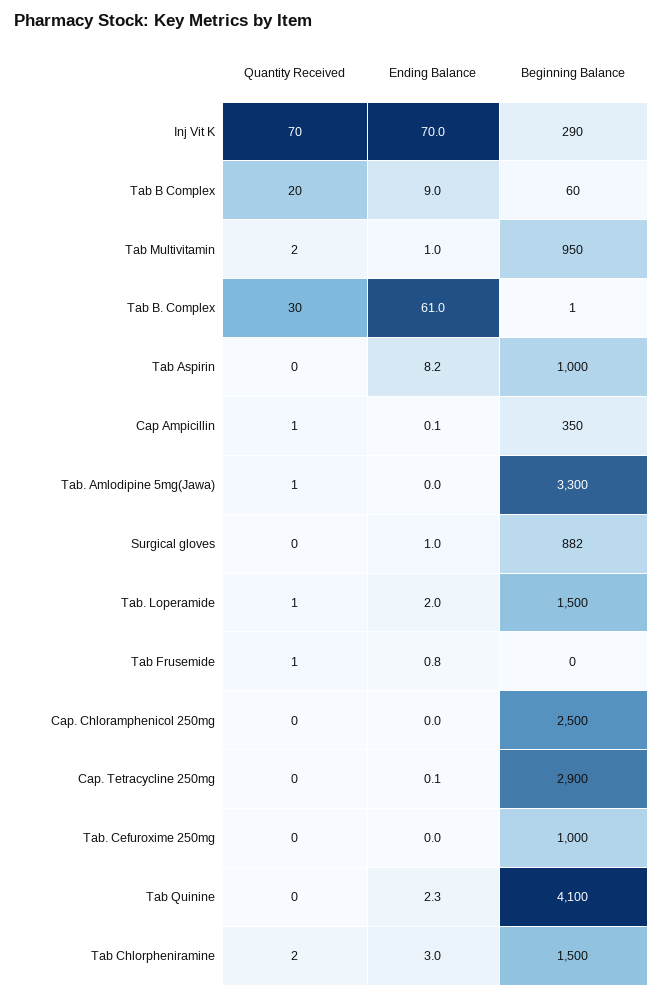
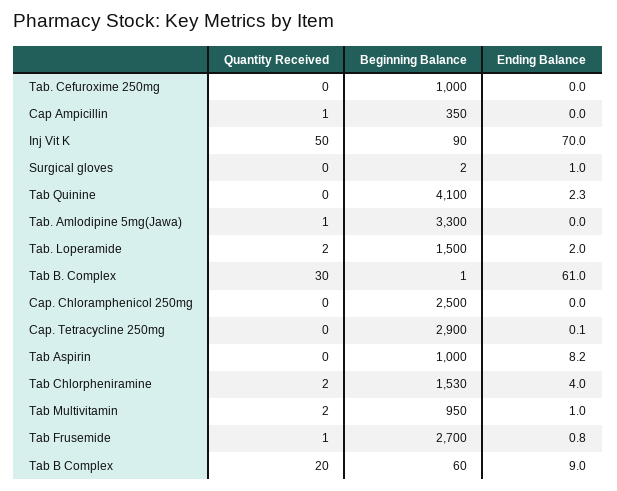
Quantity Received, Inj Vit K: 70 -> 50
Beginning Balance, Inj Vit K: 290 -> 90
Ending Balance, Cap Ampicillin: 0.1 -> 0
Beginning Balance, Surgical gloves: 882 -> 2
Quantity Received, Tab. Loperamide: 1 -> 2
Beginning Balance, Tab Frusemide: 0 -> 2700
Ending Balance, Tab Chlorpheniramine: 3 -> 4
Beginning Balance, Tab Chlorpheniramine: 1500 -> 1530

